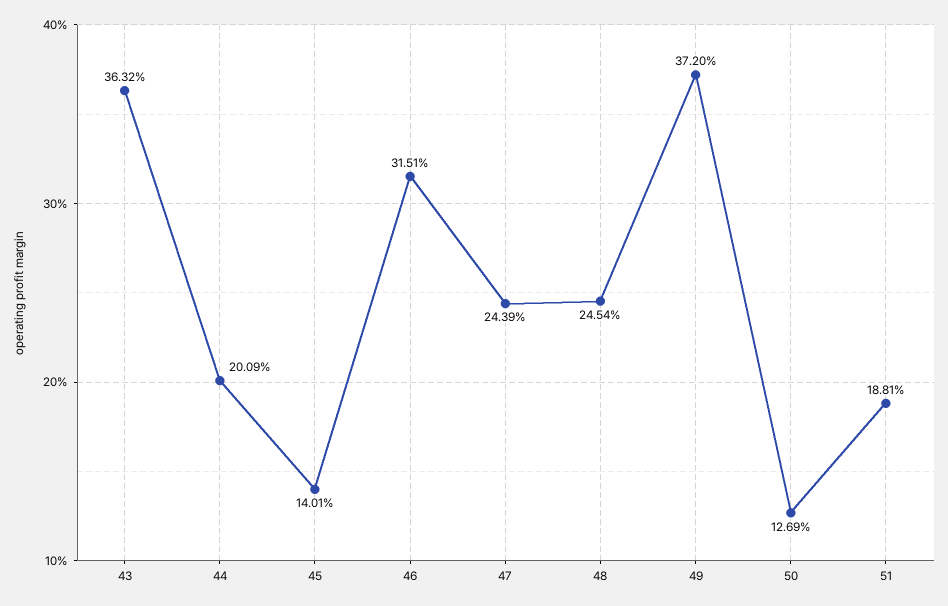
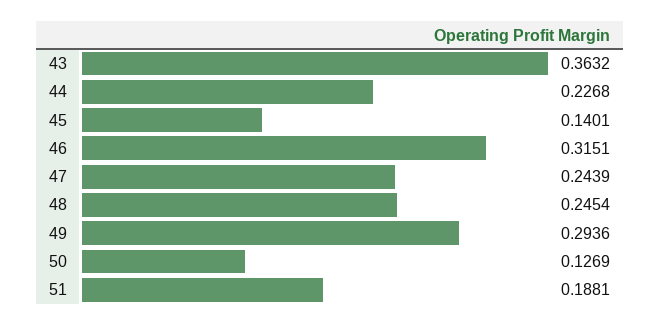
44: 0.2009 -> 0.2268
49: 0.372 -> 0.2936

